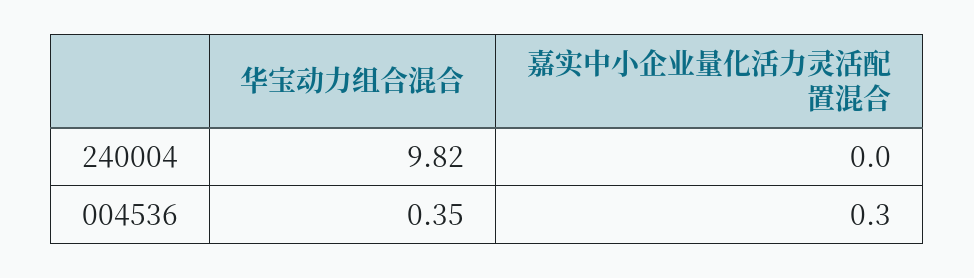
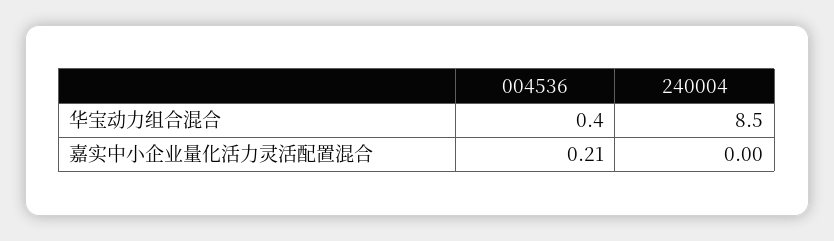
华宝动力组合混合, 240004: 9.82 -> 8.5
嘉实中小企业量化活力灵活配置混合, 004536: 0.3 -> 0.21

